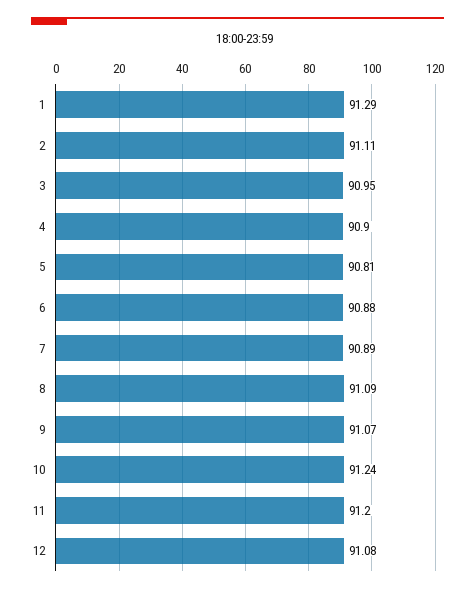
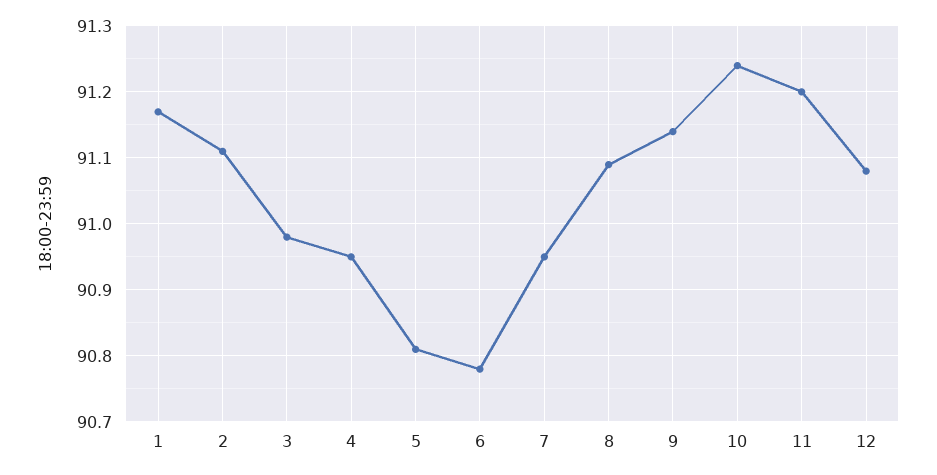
1: 91.29 -> 91.17
3: 90.95 -> 90.98
4: 90.9 -> 90.95
6: 90.88 -> 90.78
7: 90.89 -> 90.95
9: 91.07 -> 91.14

